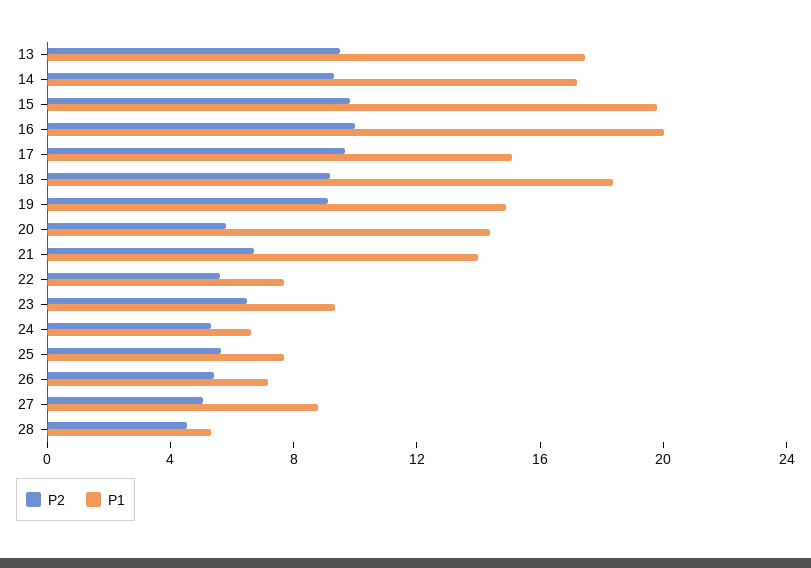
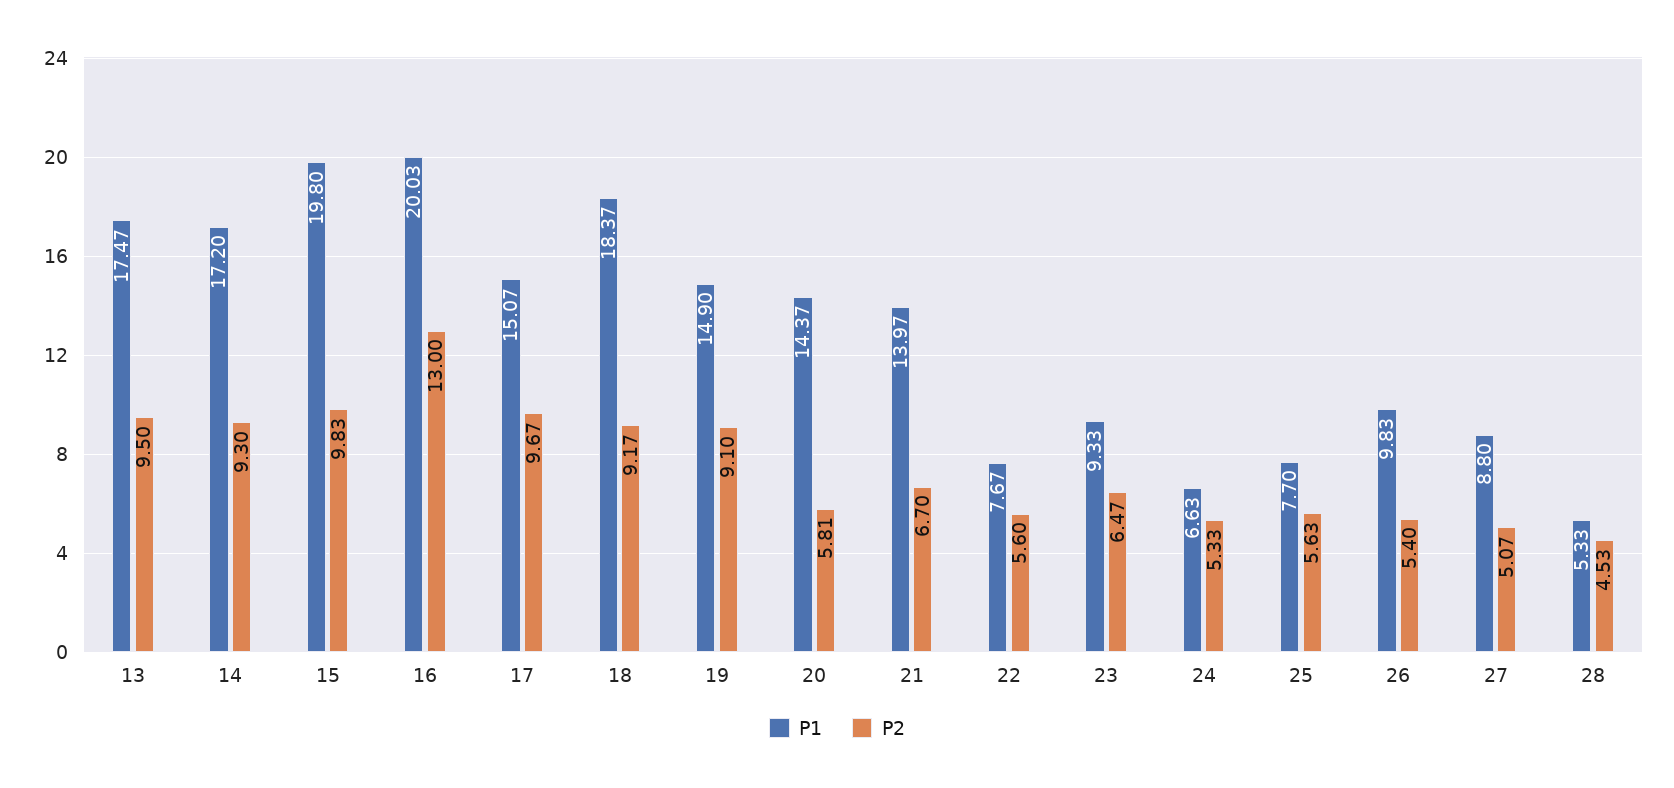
P2, 16: 10 -> 13
P1, 26: 7 -> 9.83

